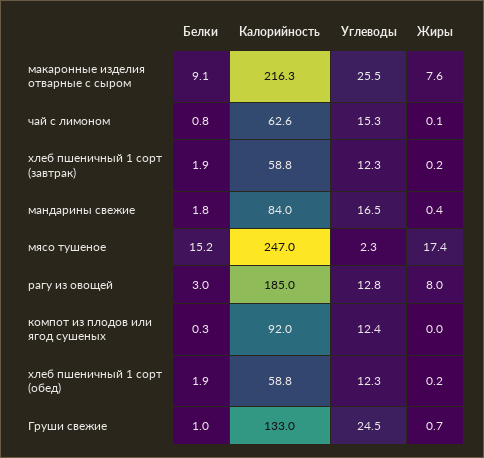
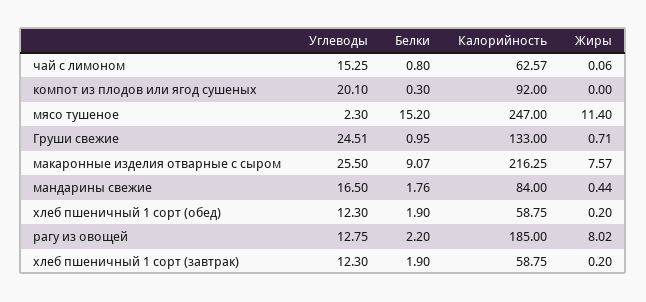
Жиры, мясо тушеное: 17.4 -> 11.4
Белки, рагу из овощей: 3 -> 2.2
Углеводы, компот из плодов или ягод сушеных: 12.4 -> 20.1

